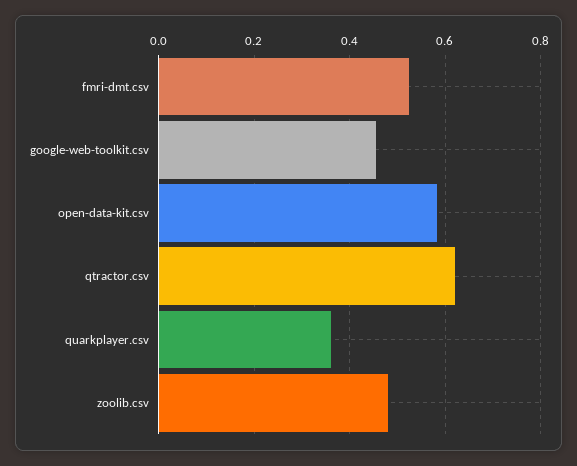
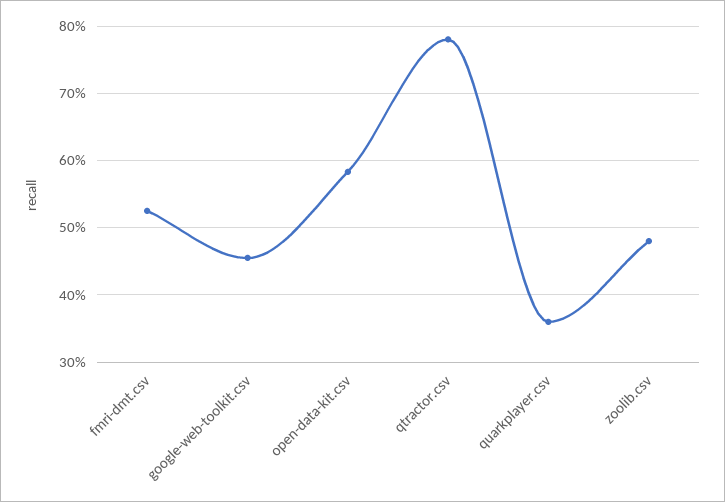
qtractor.csv: 0.62 -> 0.78

